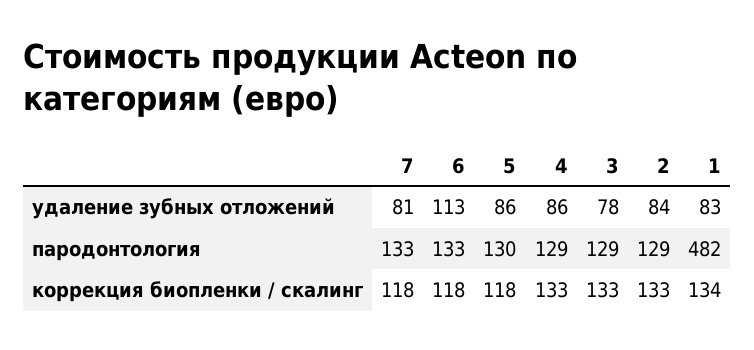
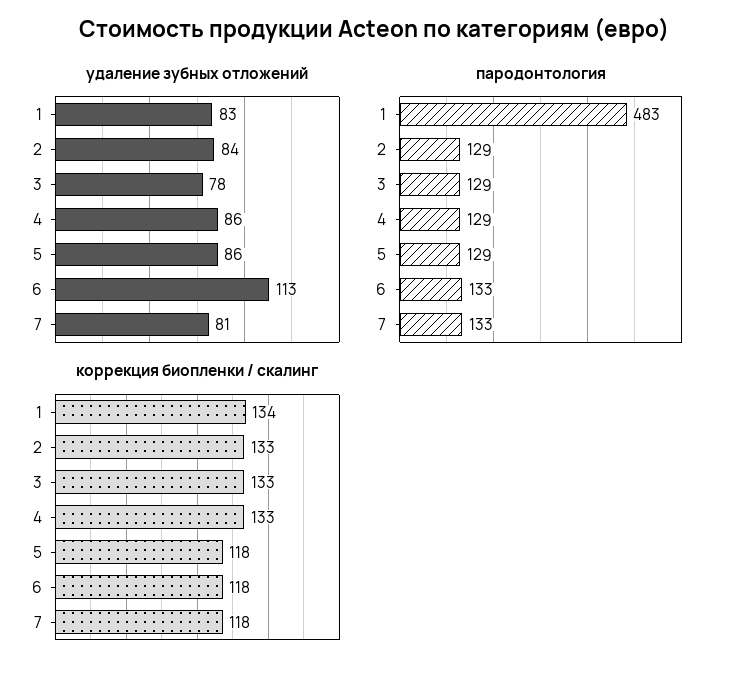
пародонтология, 5: 130 -> 129
пародонтология, 1: 482 -> 483

